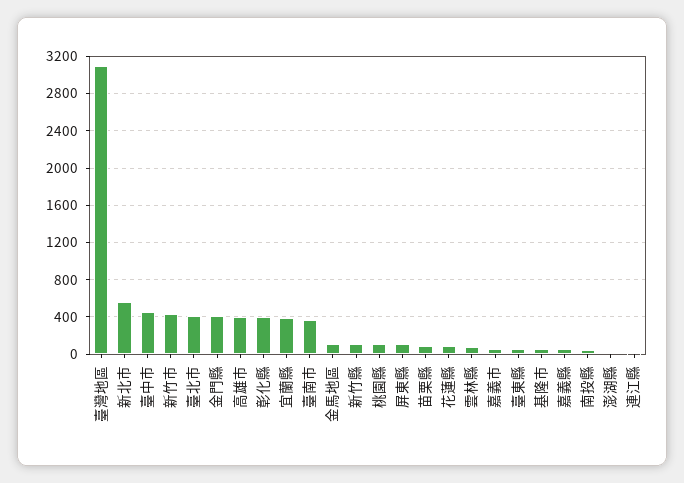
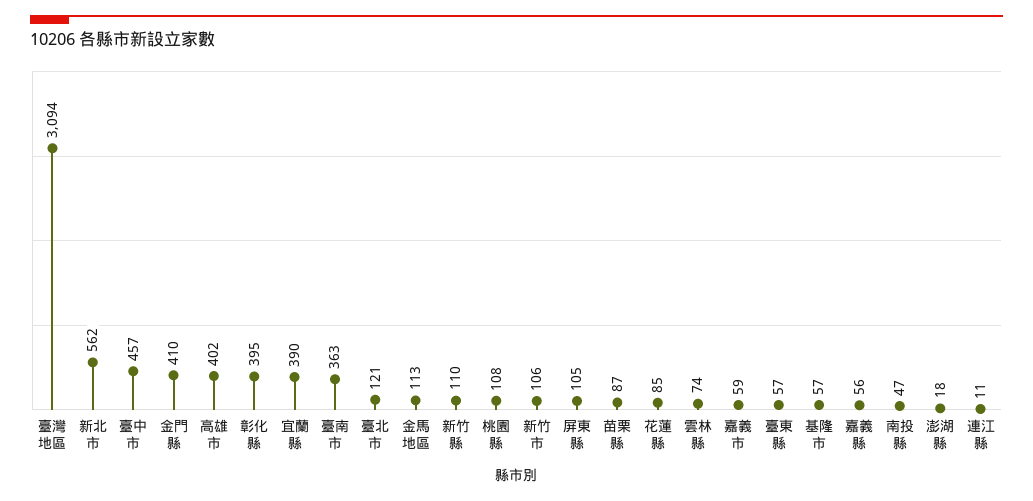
新竹市: 400 -> 106
臺北市: 400 -> 121

